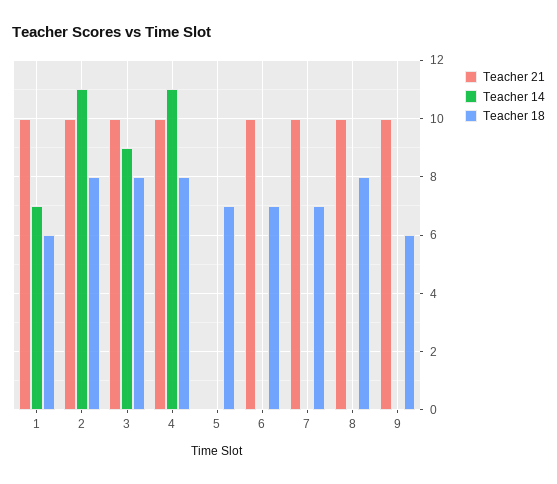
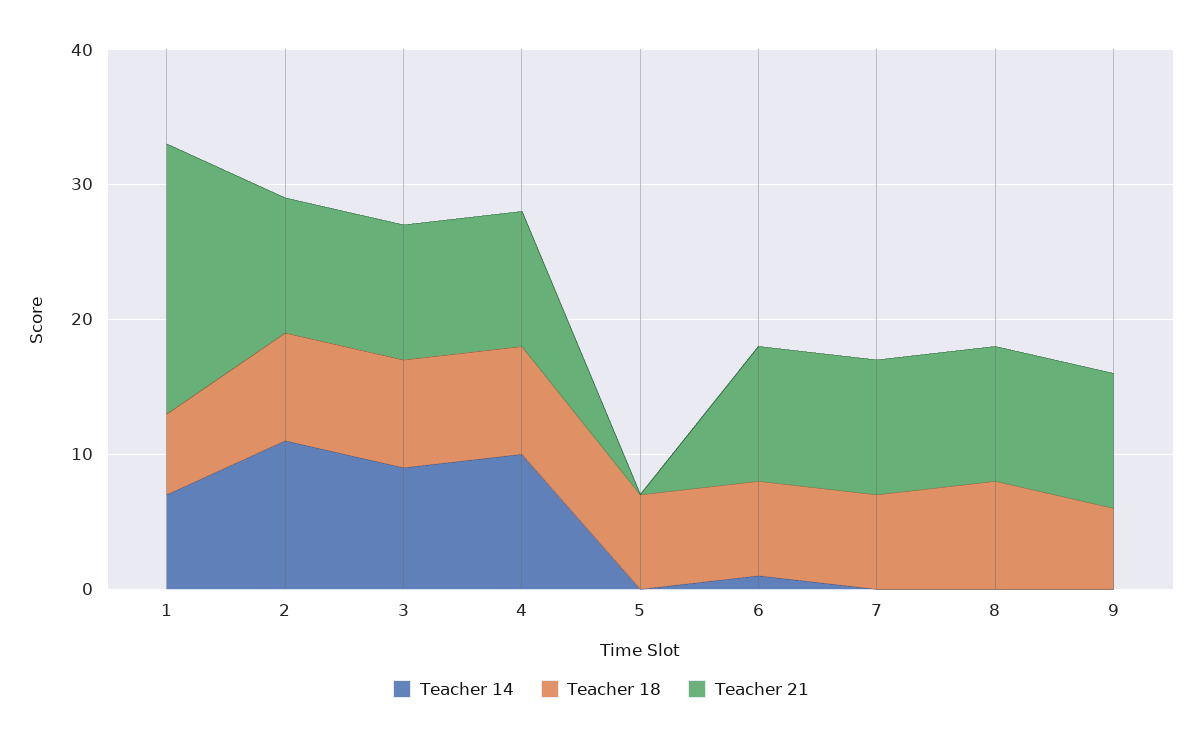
Teacher 21, 1: 10 -> 20
Teacher 14, 4: 11 -> 10
Teacher 14, 6: 0 -> 1

